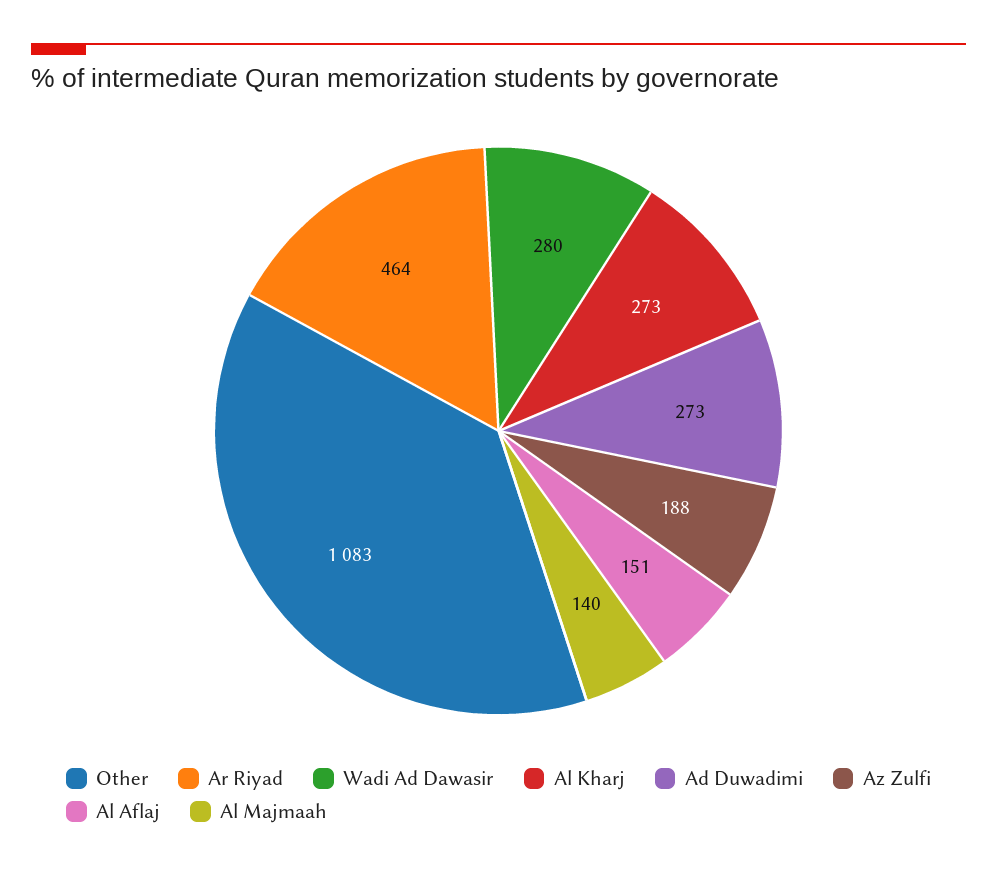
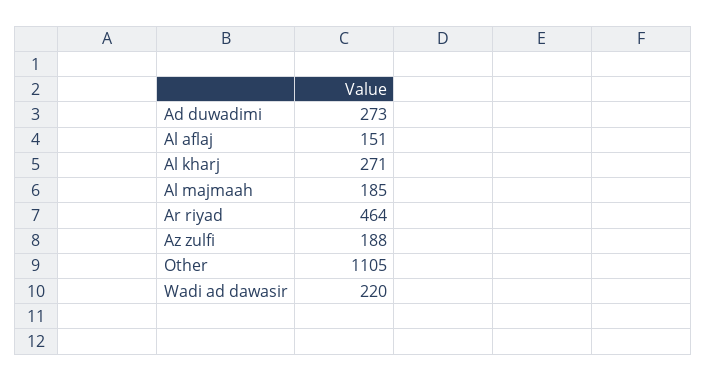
Other: 1083 -> 1105
Wadi Ad Dawasir: 280 -> 220
Al Kharj: 273 -> 271
Al Majmaah: 140 -> 185

